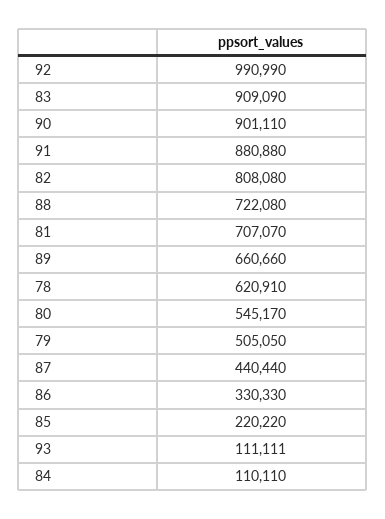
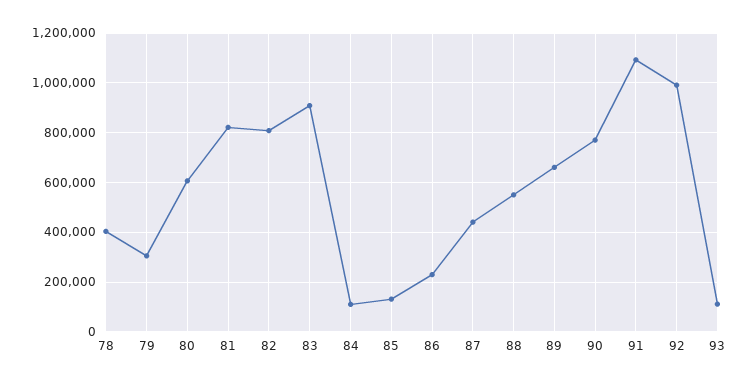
90: 901110 -> 775000
91: 880880 -> 1100000
88: 722080 -> 550000
81: 707070 -> 825000
78: 620910 -> 400000
80: 545170 -> 600000
79: 505050 -> 300000
86: 330330 -> 225000
85: 220220 -> 125000

